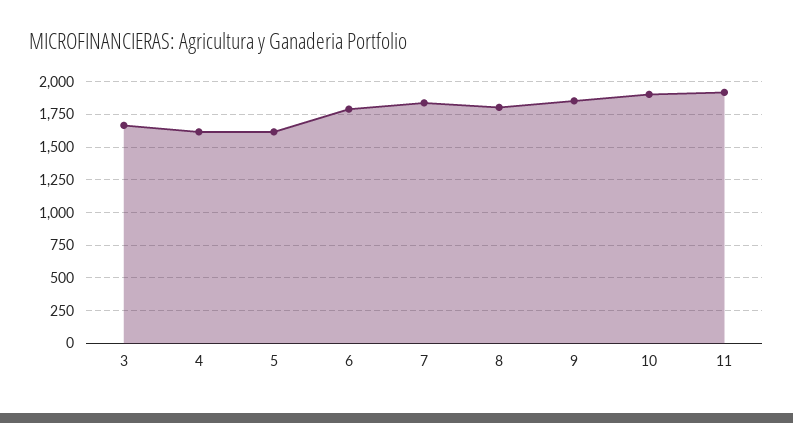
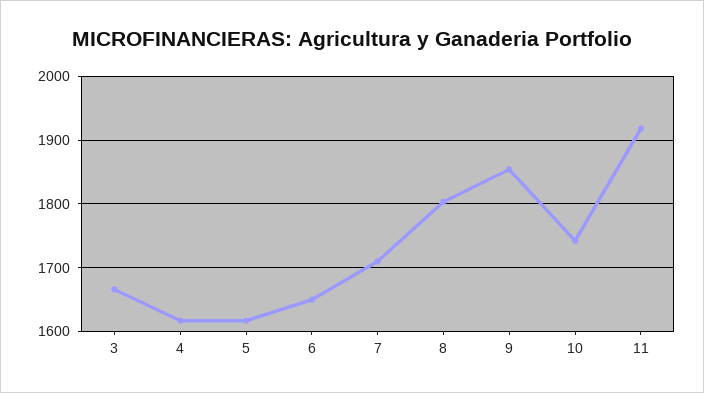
6: 1800 -> 1650
7: 1850 -> 1710
10: 1900 -> 1740

